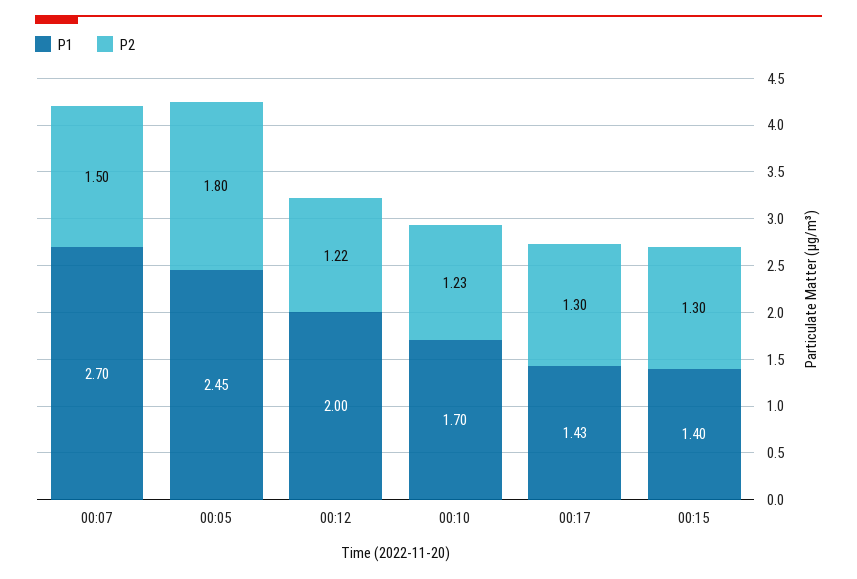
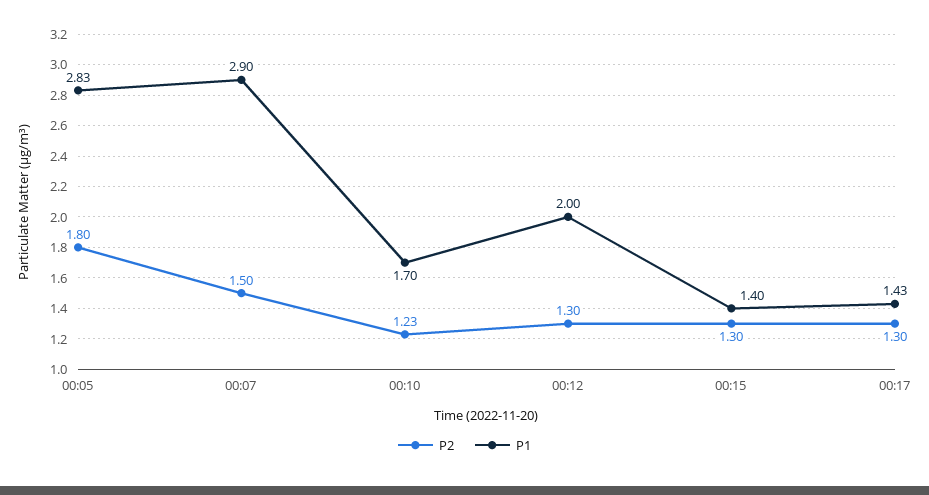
P1, 00:07: 2.7 -> 2.9
P1, 00:05: 2.45 -> 2.83
P2, 00:12: 1.22 -> 1.3

